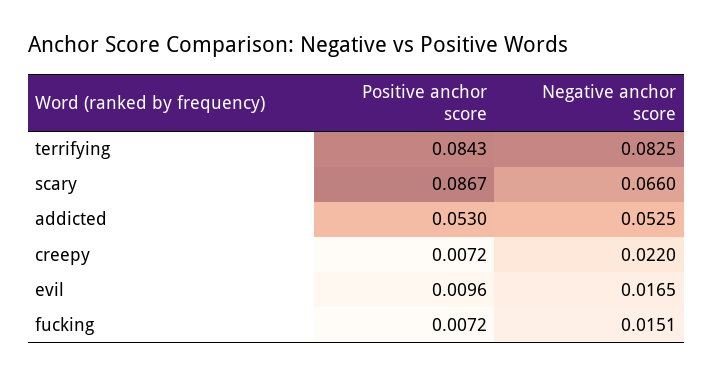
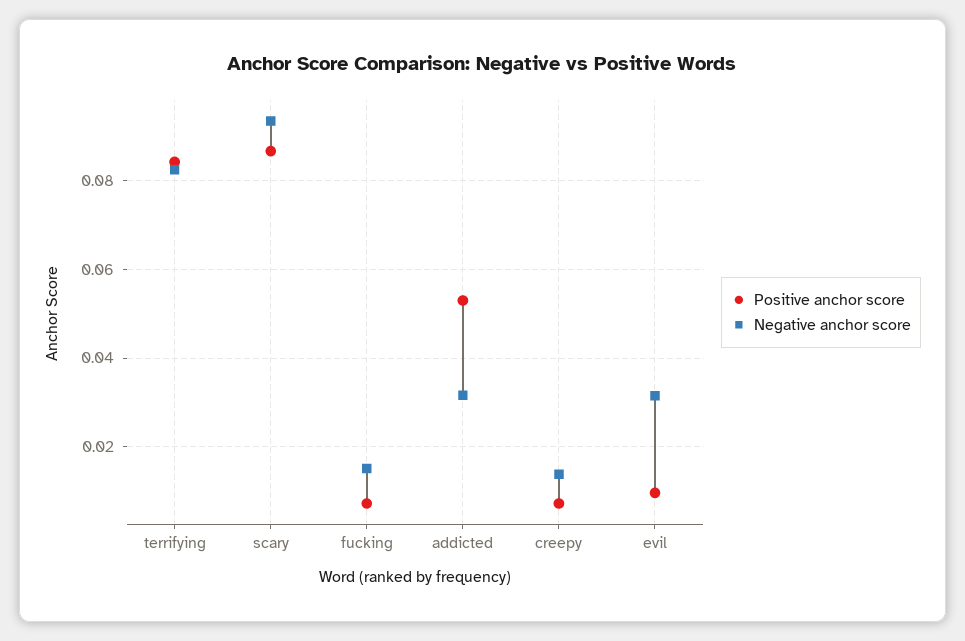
Negative anchor score, scary: 0.066 -> 0.094
Negative anchor score, addicted: 0.0525 -> 0.032
Negative anchor score, creepy: 0.022 -> 0.014
Negative anchor score, evil: 0.0165 -> 0.032

